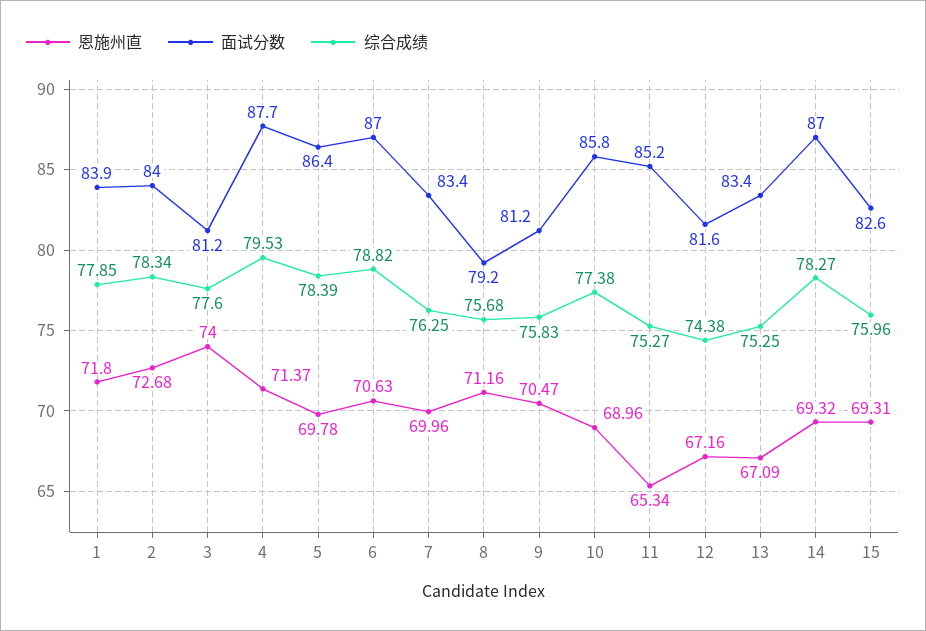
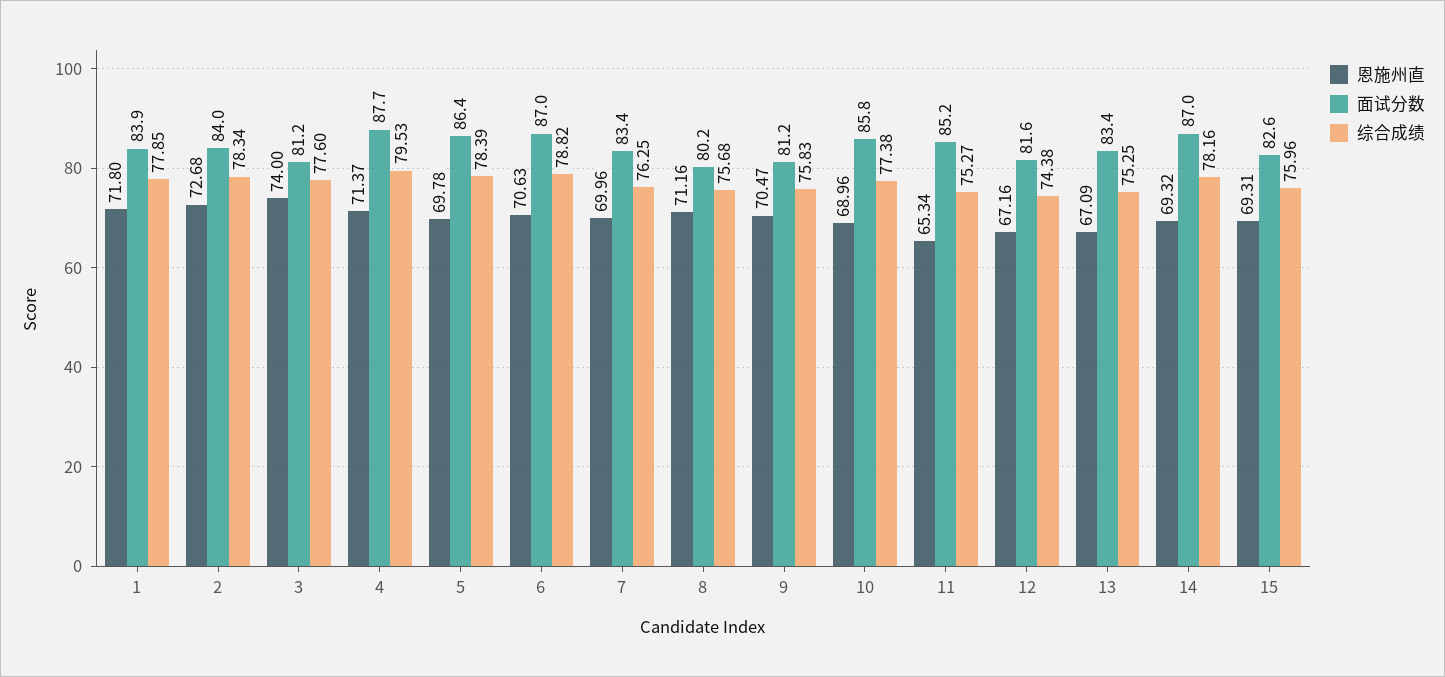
面试分数, 8: 79.2 -> 80.2
综合成绩, 14: 78.27 -> 78.16

